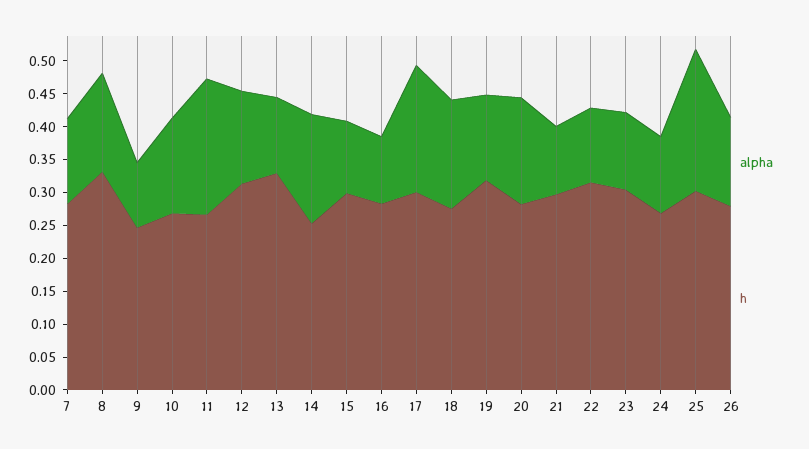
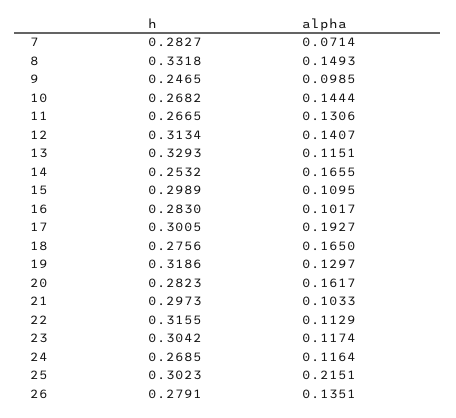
alpha, 7: 0.125 -> 0.0714
alpha, 11: 0.2 -> 0.1306

